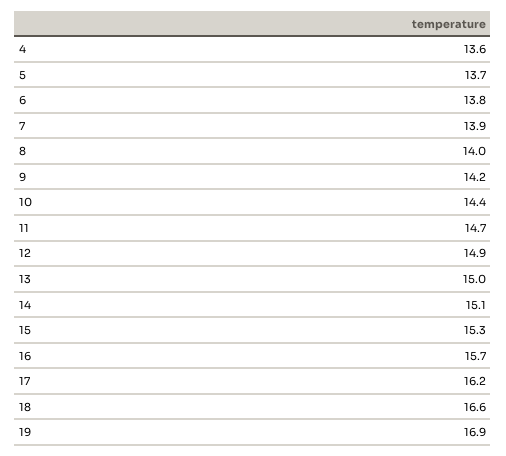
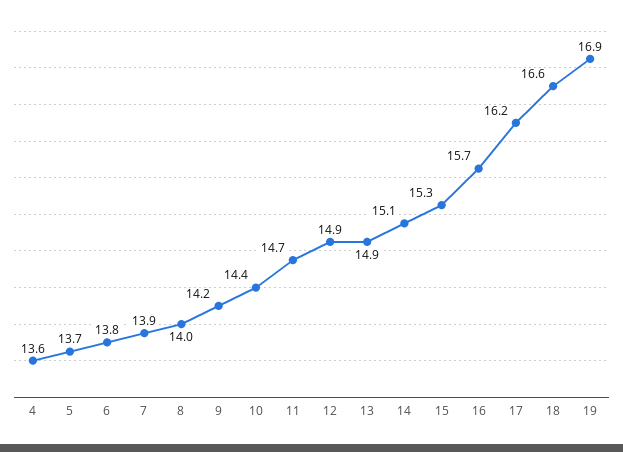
13: 15 -> 14.9

